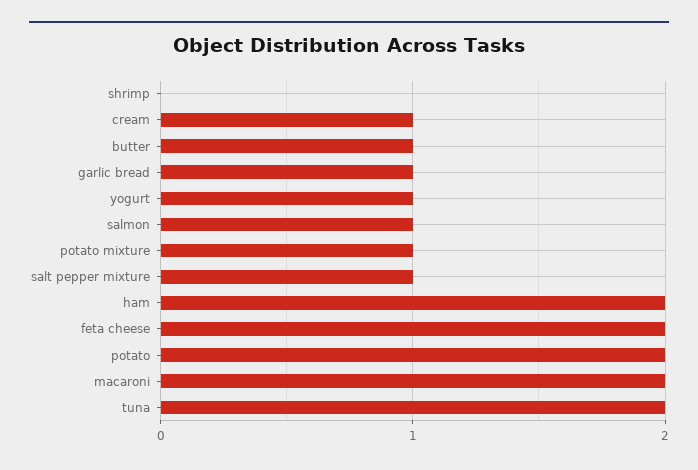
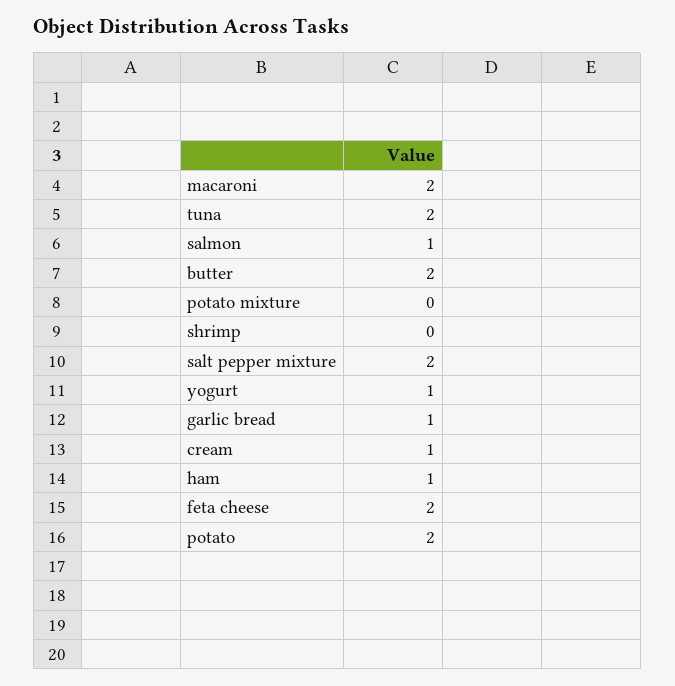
butter: 1 -> 2
potato mixture: 1 -> 0
salt pepper mixture: 1 -> 2
ham: 2 -> 1

